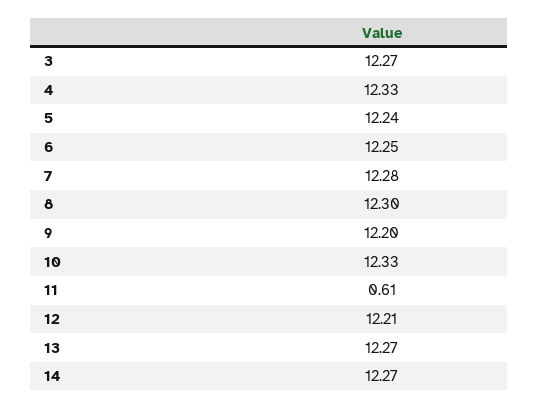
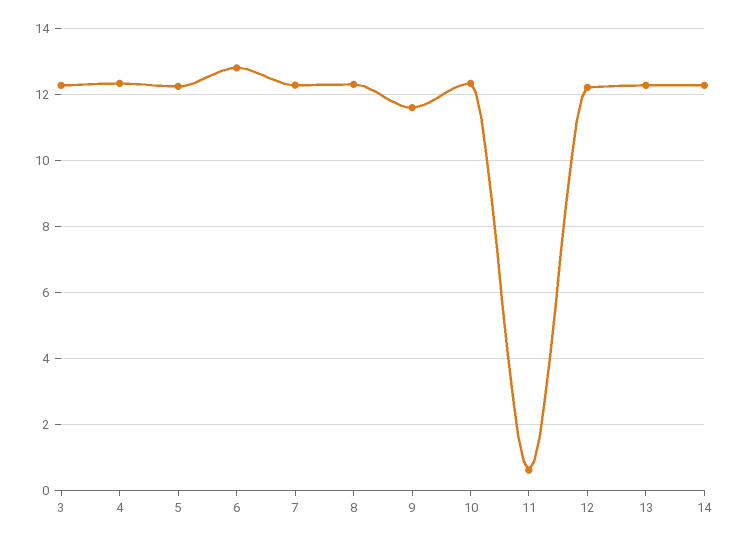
6: 12.25 -> 12.8
9: 12.2 -> 11.6

